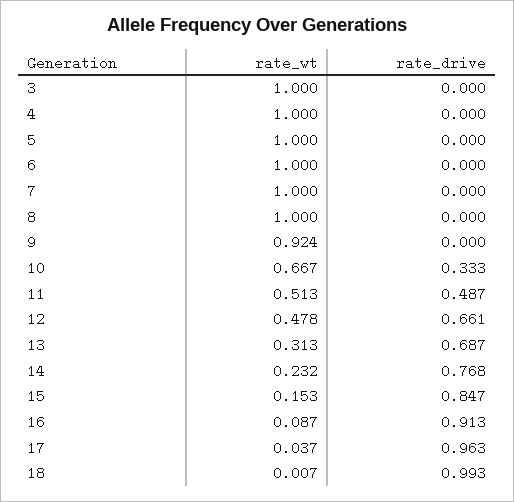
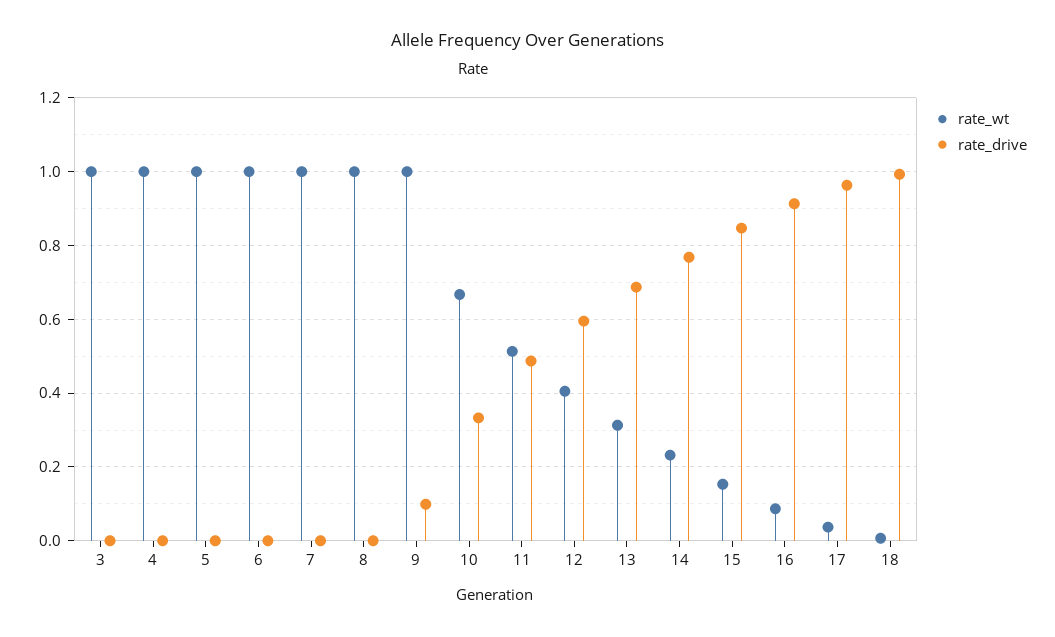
rate_wt, 9: 0.924 -> 1
rate_drive, 9: 0 -> 0.1
rate_wt, 12: 0.478 -> 0.4
rate_drive, 12: 0.661 -> 0.6

